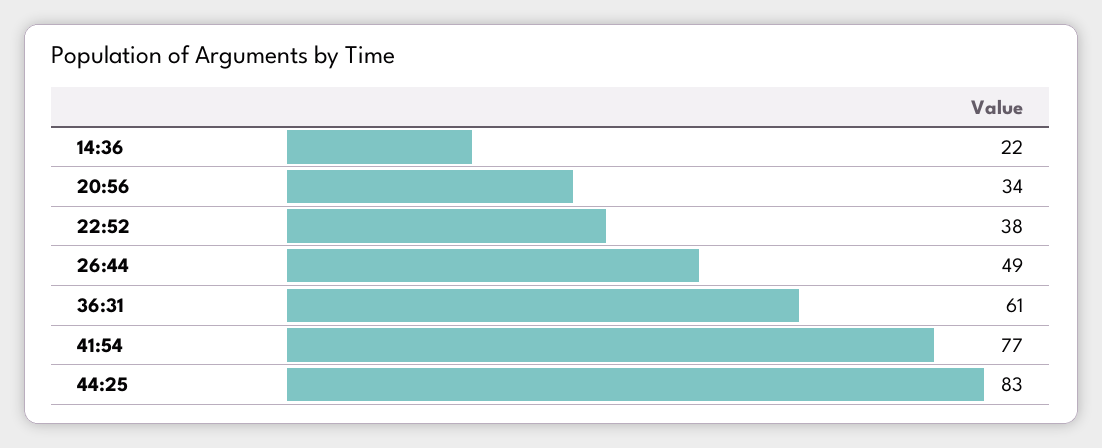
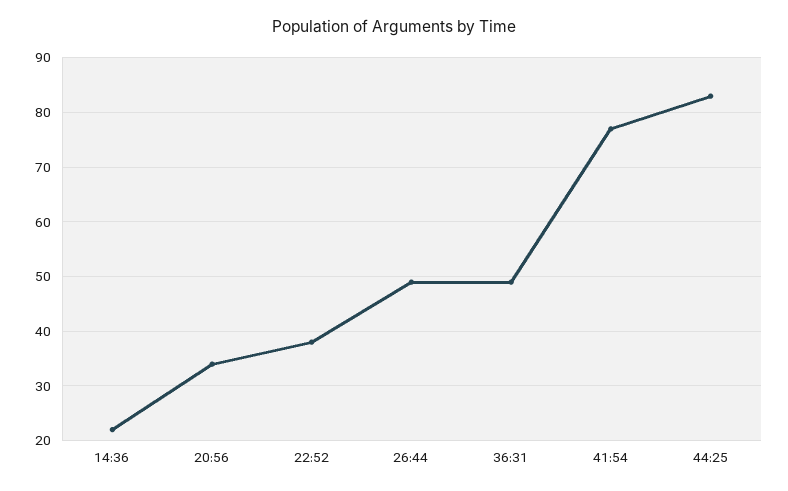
36:31: 61 -> 50

